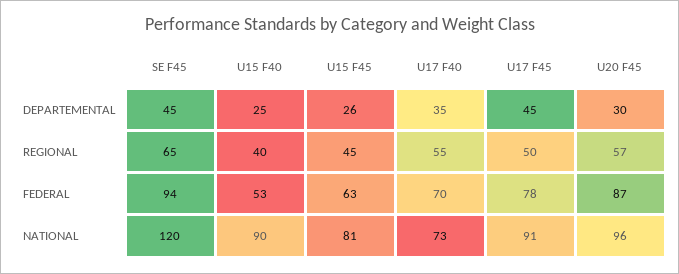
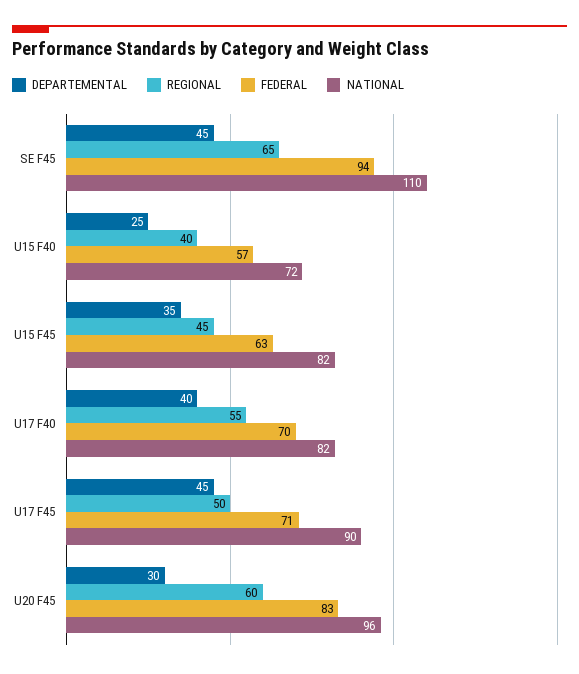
DEPARTEMENTAL, U15 F45: 26 -> 35
DEPARTEMENTAL, U17 F40: 35 -> 40
REGIONAL, U20 F45: 57 -> 60
FEDERAL, U15 F40: 53 -> 57
FEDERAL, U17 F45: 78 -> 71
FEDERAL, U20 F45: 87 -> 83
NATIONAL, SE F45: 120 -> 110
NATIONAL, U15 F40: 90 -> 72
NATIONAL, U15 F45: 81 -> 82
NATIONAL, U17 F40: 73 -> 82
NATIONAL, U17 F45: 91 -> 90

